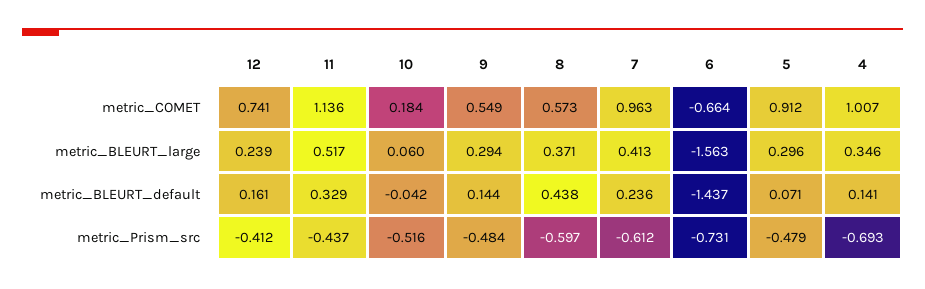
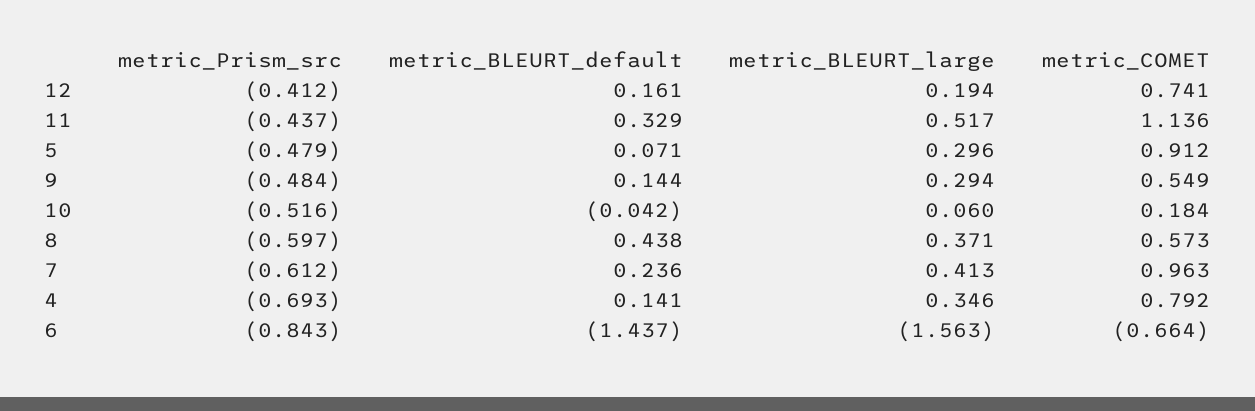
4, metric_COMET: 1.007 -> 0.792
12, metric_BLEURT_large: 0.239 -> 0.194
6, metric_Prism_src: -0.731 -> -0.843

